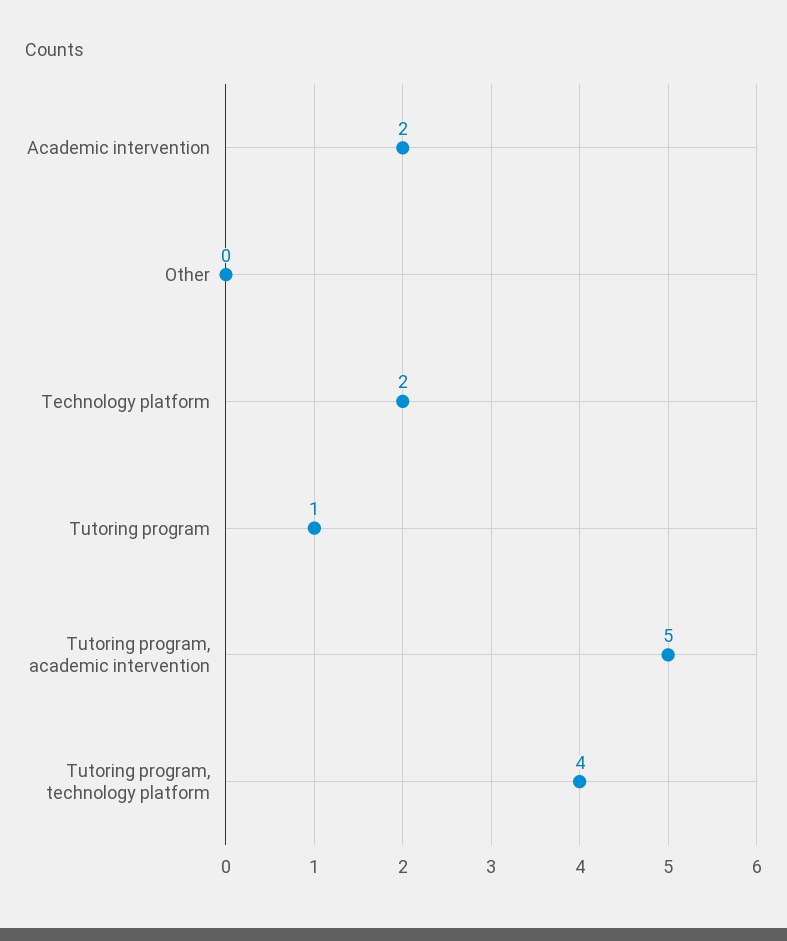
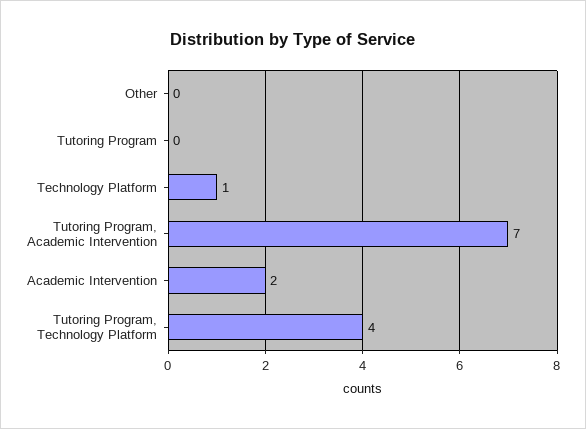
Technology platform: 2 -> 1
Tutoring program: 1 -> 0
Tutoring program, academic intervention: 5 -> 7

